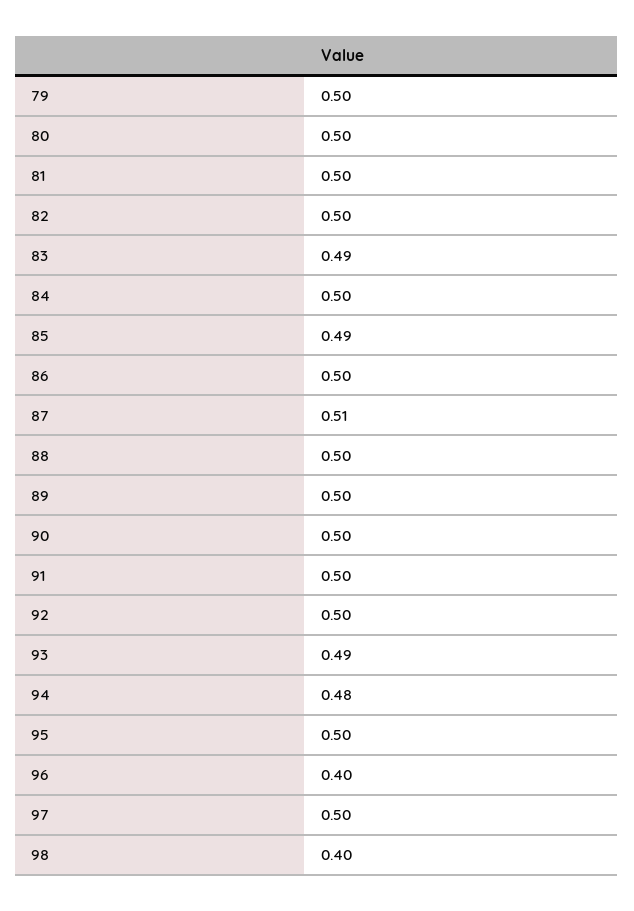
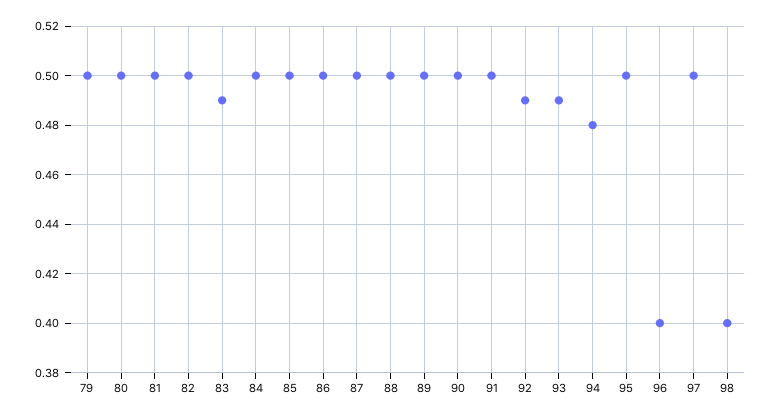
85: 0.49 -> 0.5
87: 0.51 -> 0.5
92: 0.5 -> 0.49

